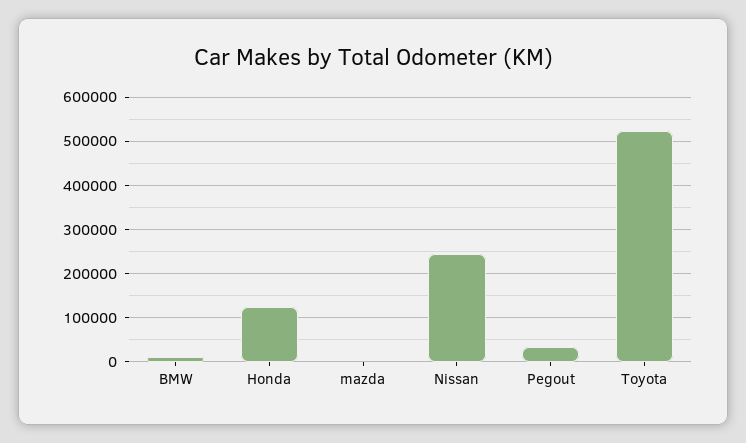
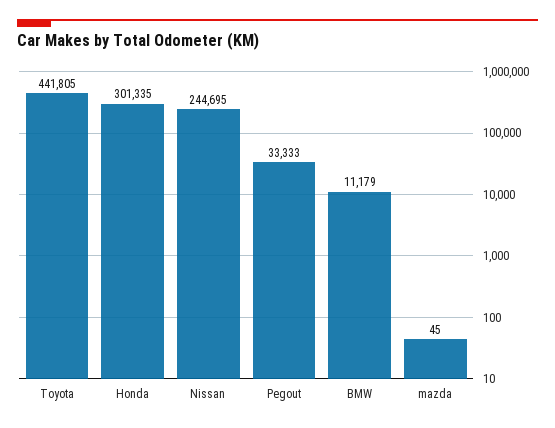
Honda: 120000 -> 301335
Toyota: 520000 -> 441805

